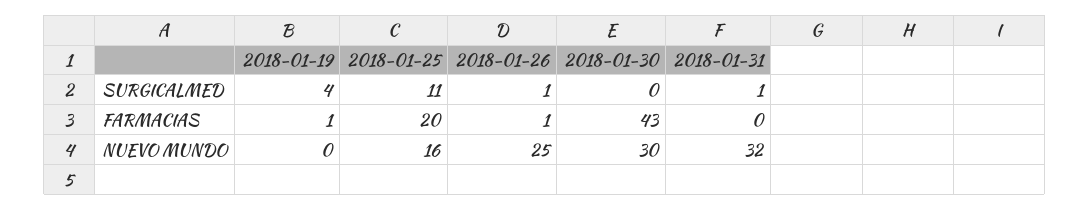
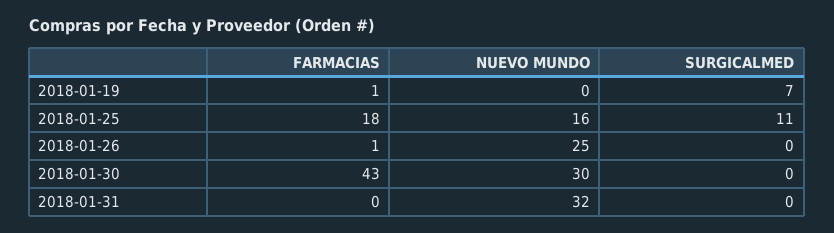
2018-01-19, SURGICALMED: 4 -> 7
2018-01-26, SURGICALMED: 1 -> 0
2018-01-31, SURGICALMED: 1 -> 0
2018-01-25, FARMACIAS: 20 -> 18

